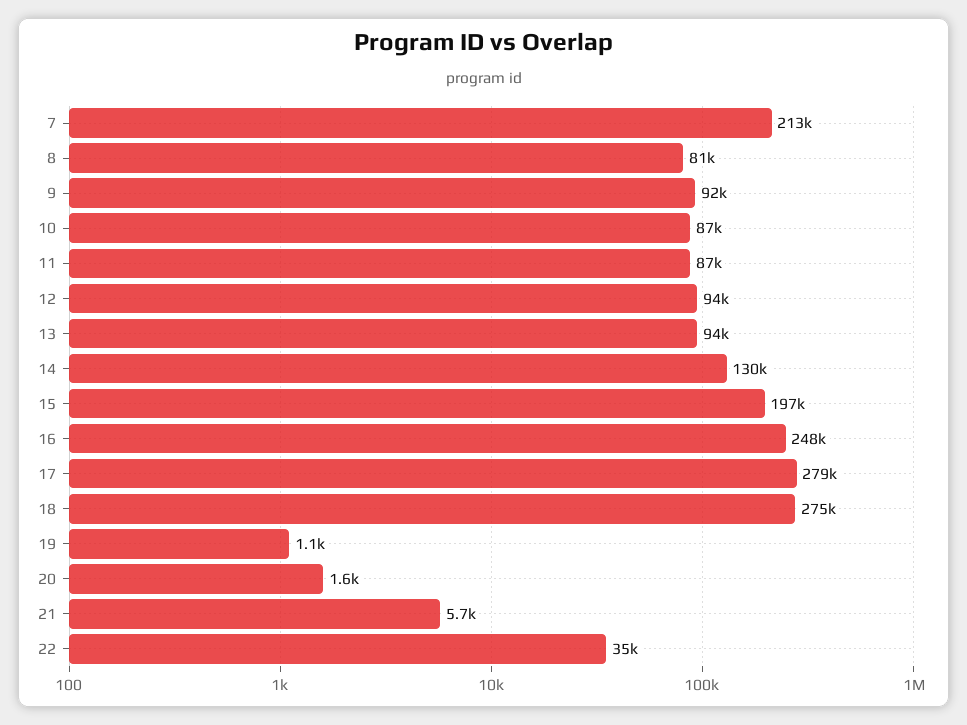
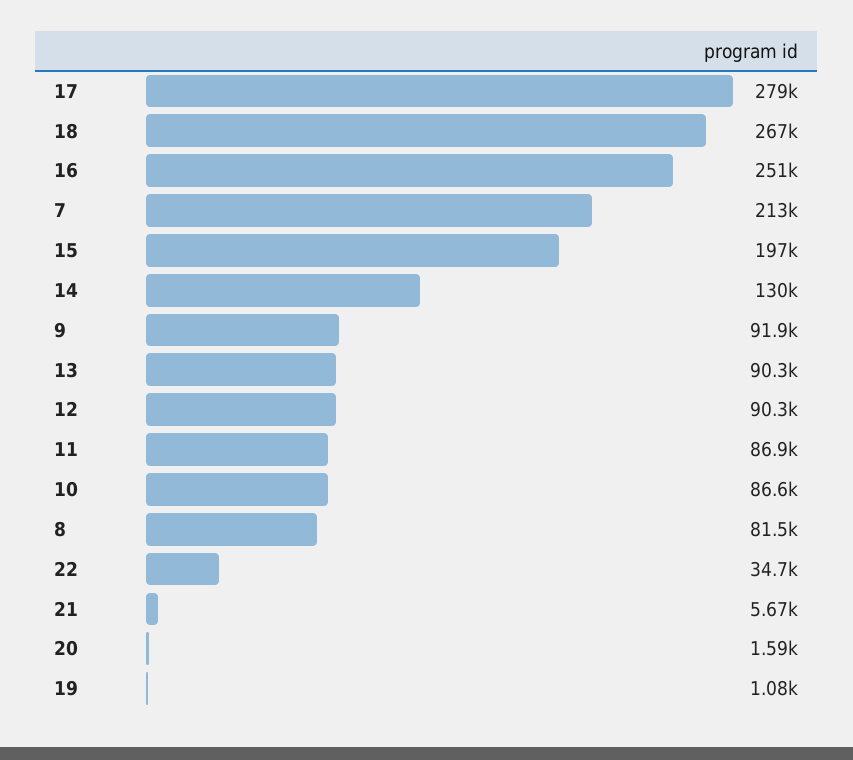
12: 94000 -> 90300
13: 94000 -> 90300
16: 248000 -> 251000
18: 275000 -> 267000

